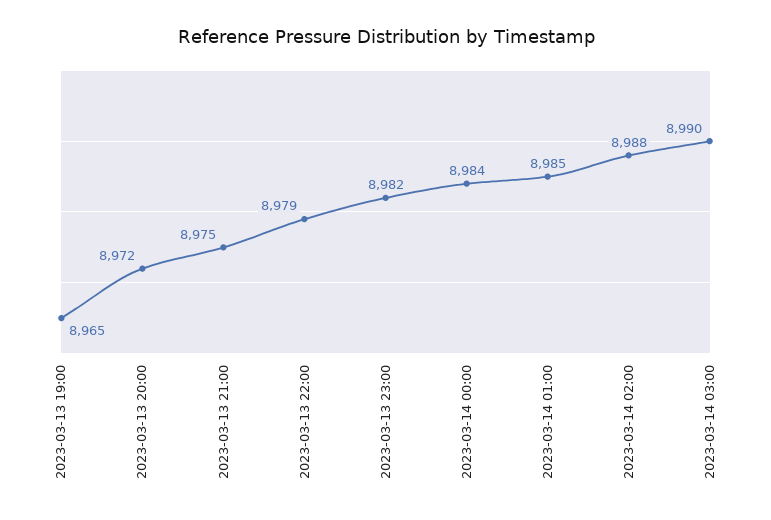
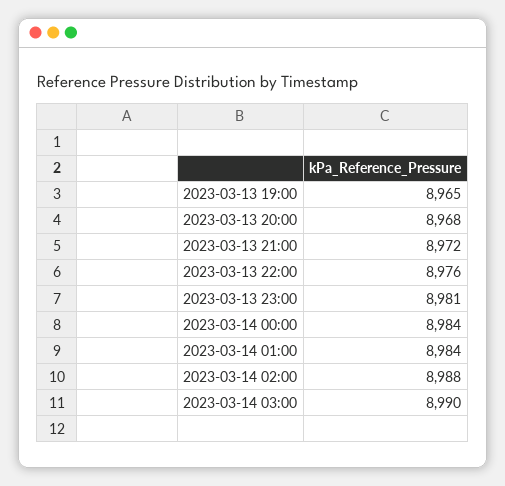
2023-03-13 20:00: 8972 -> 8968
2023-03-13 21:00: 8975 -> 8972
2023-03-13 22:00: 8979 -> 8976
2023-03-13 23:00: 8982 -> 8981
2023-03-14 01:00: 8985 -> 8984

